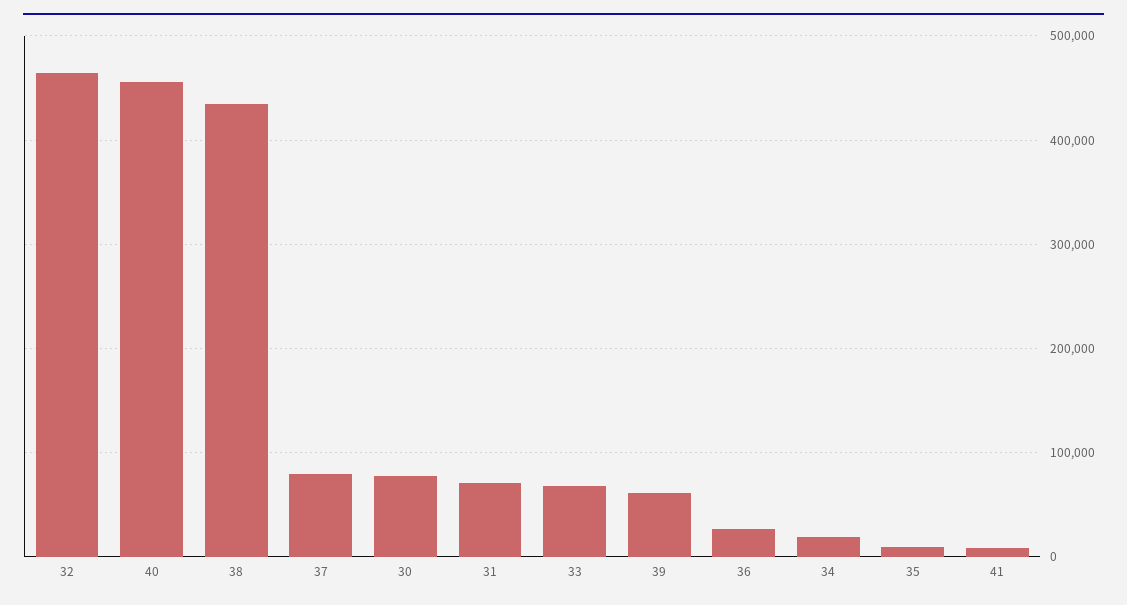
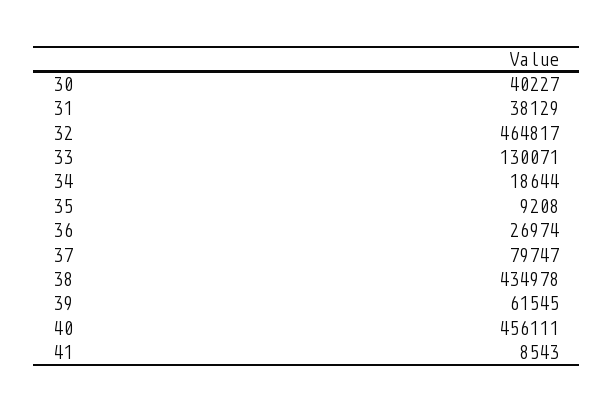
30: 80000 -> 40227
31: 70000 -> 38129
33: 70000 -> 130071

